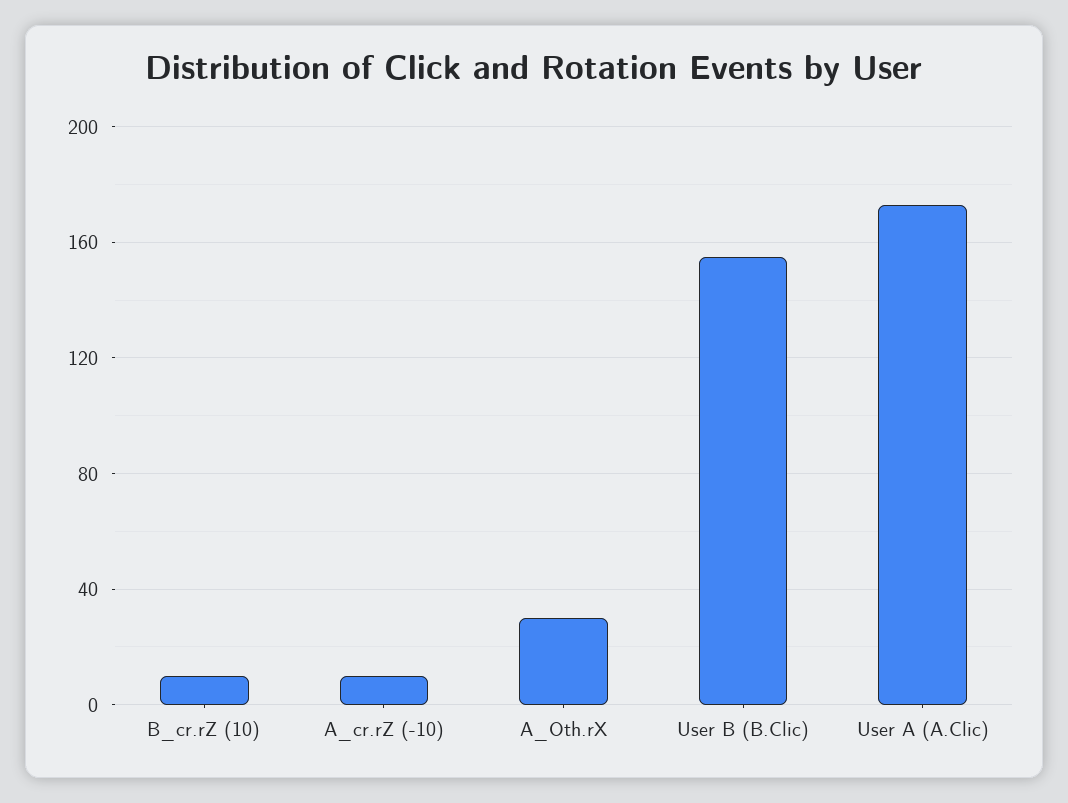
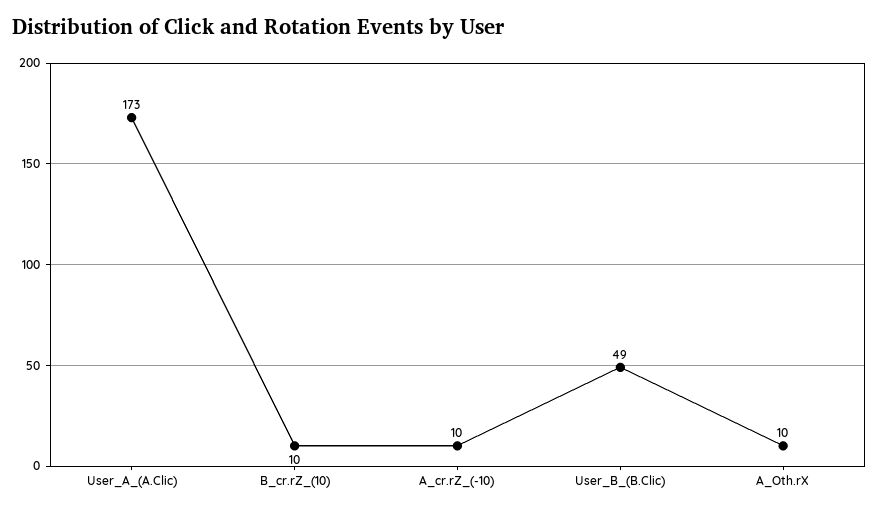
A_Oth.rX: 30 -> 10
User B (B.Clic): 155 -> 49

